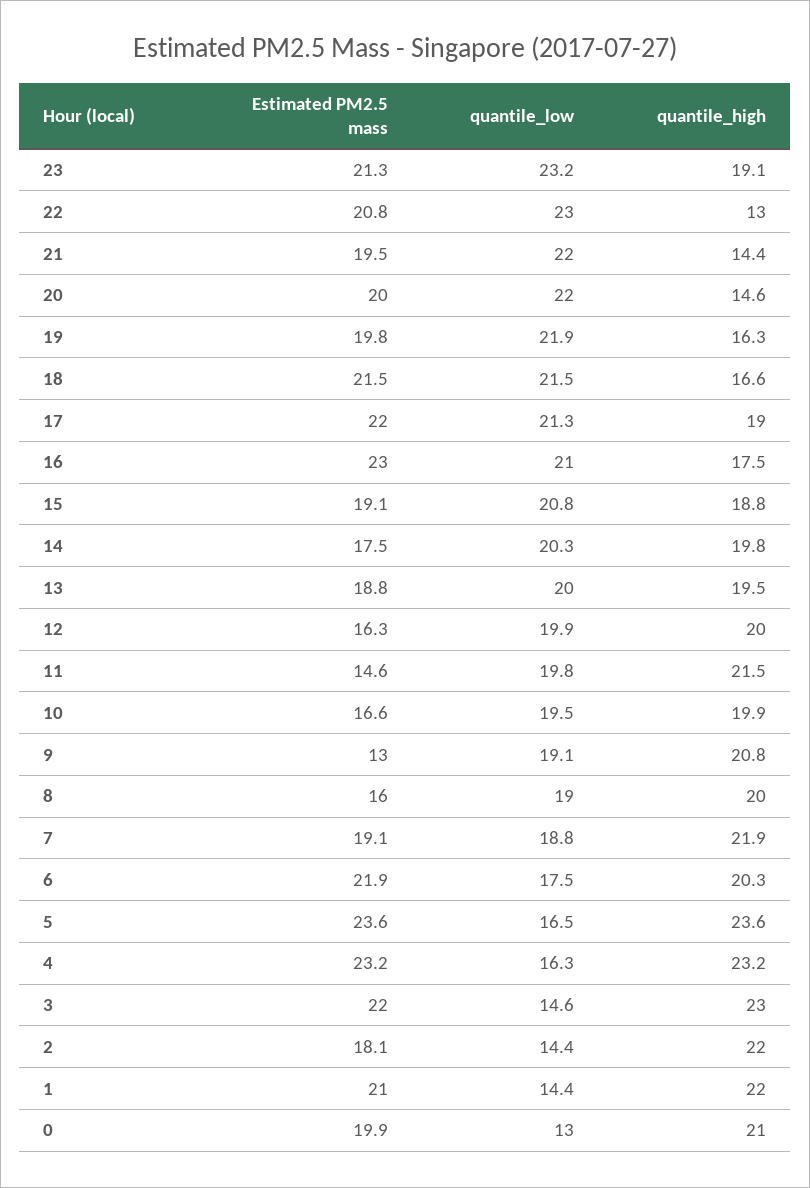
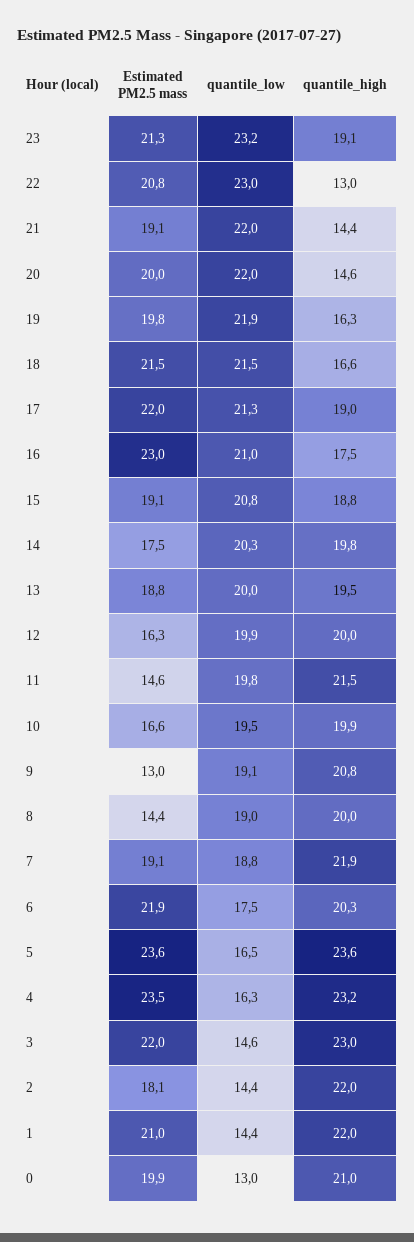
Estimated PM2.5 mass, 21: 19.5 -> 19.1
Estimated PM2.5 mass, 8: 16 -> 14.4
Estimated PM2.5 mass, 4: 23.2 -> 23.5

